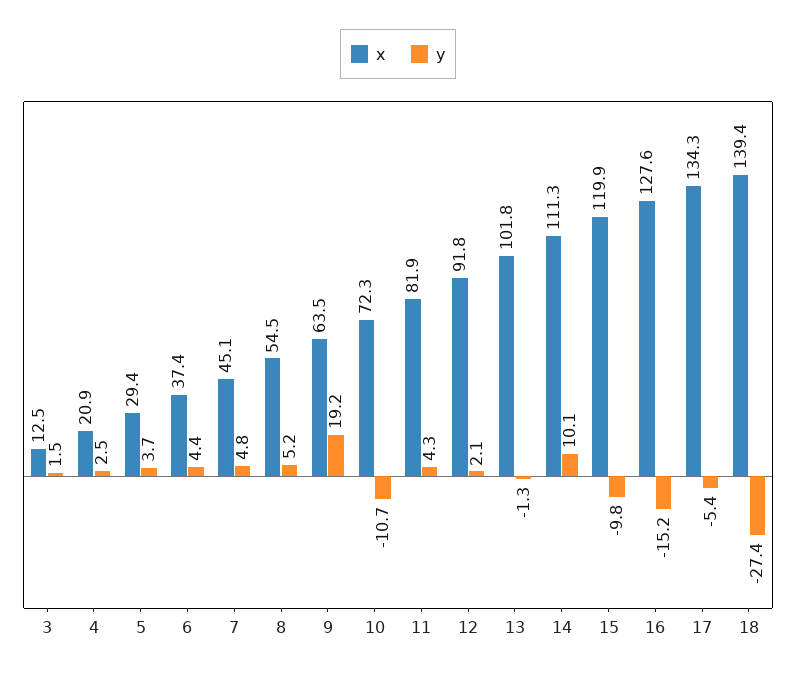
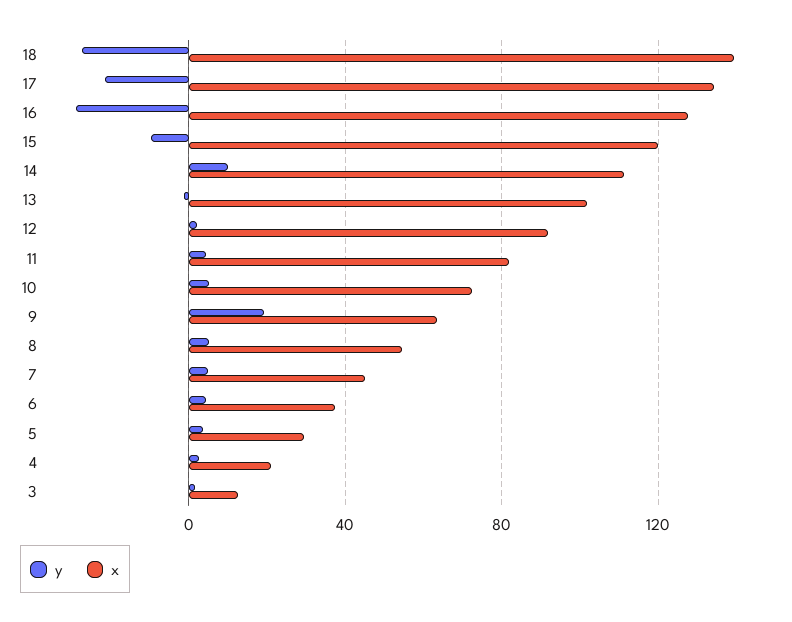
y, 10: -10.7 -> 5
y, 16: -15.2 -> -30
y, 17: -5.4 -> -20

